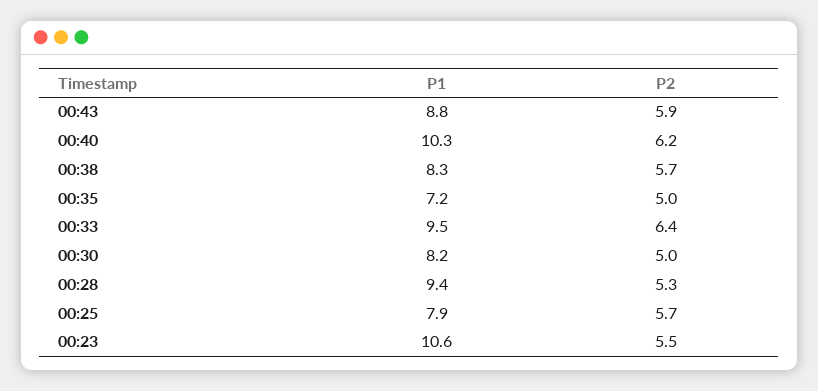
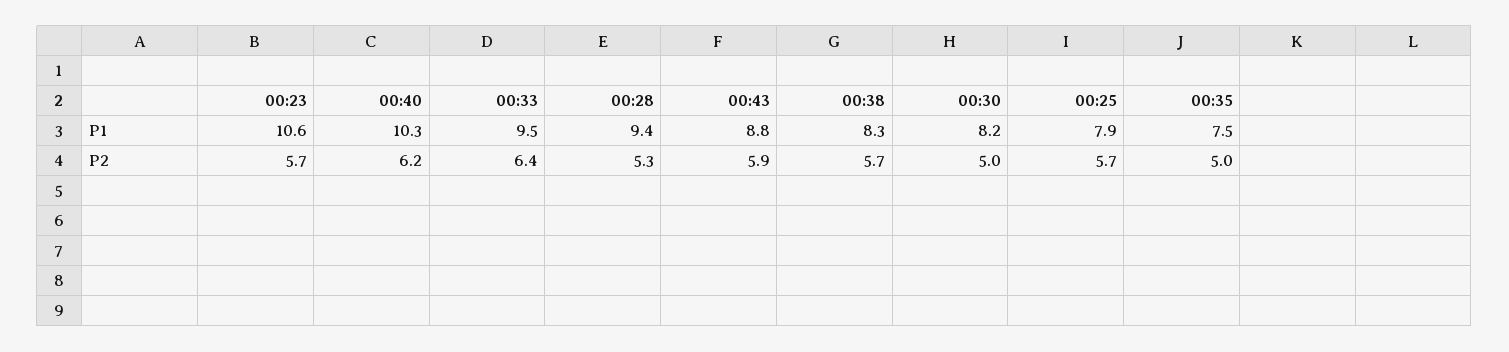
P1, 00:35: 7.2 -> 7.5
P2, 00:23: 5.5 -> 5.7

